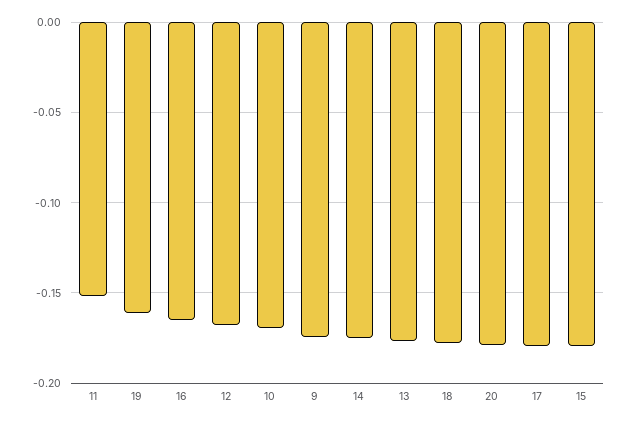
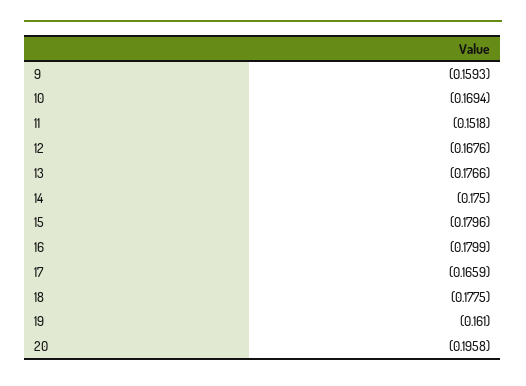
16: -0.165 -> -0.1799
9: -0.175 -> -0.1593
20: -0.18 -> -0.1958
17: -0.18 -> -0.1659

